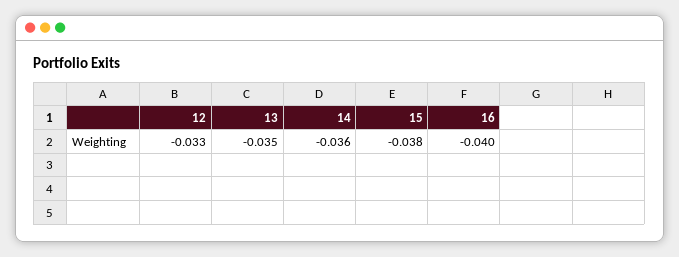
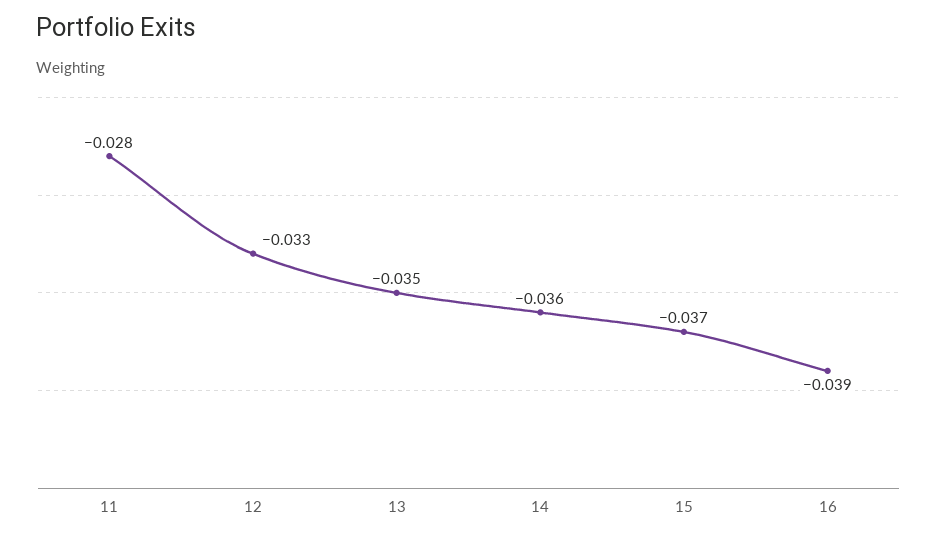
15: -0.038 -> -0.037
16: -0.04 -> -0.039
11: none -> -0.028

